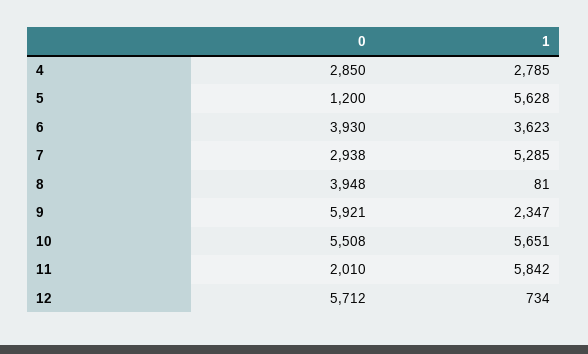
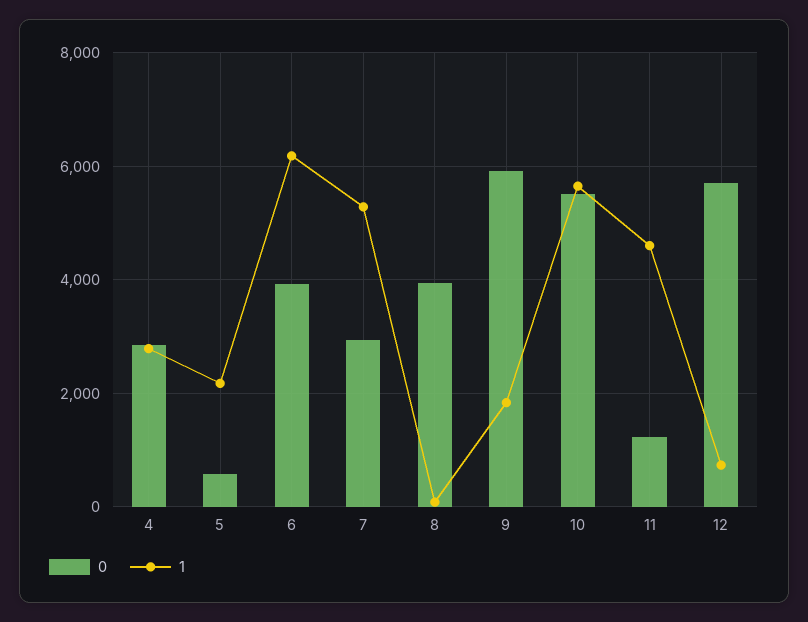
0, 5: 1200 -> 600
1, 5: 5628 -> 2200
1, 6: 3623 -> 6200
1, 9: 2347 -> 1800
0, 11: 2010 -> 1200
1, 11: 5842 -> 4600

